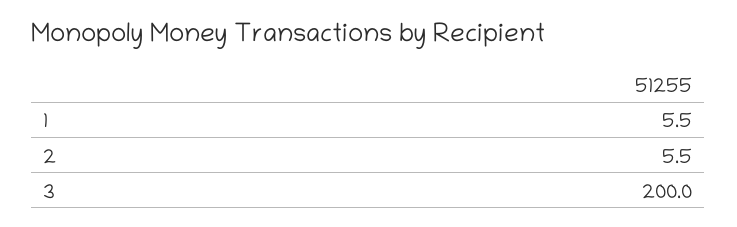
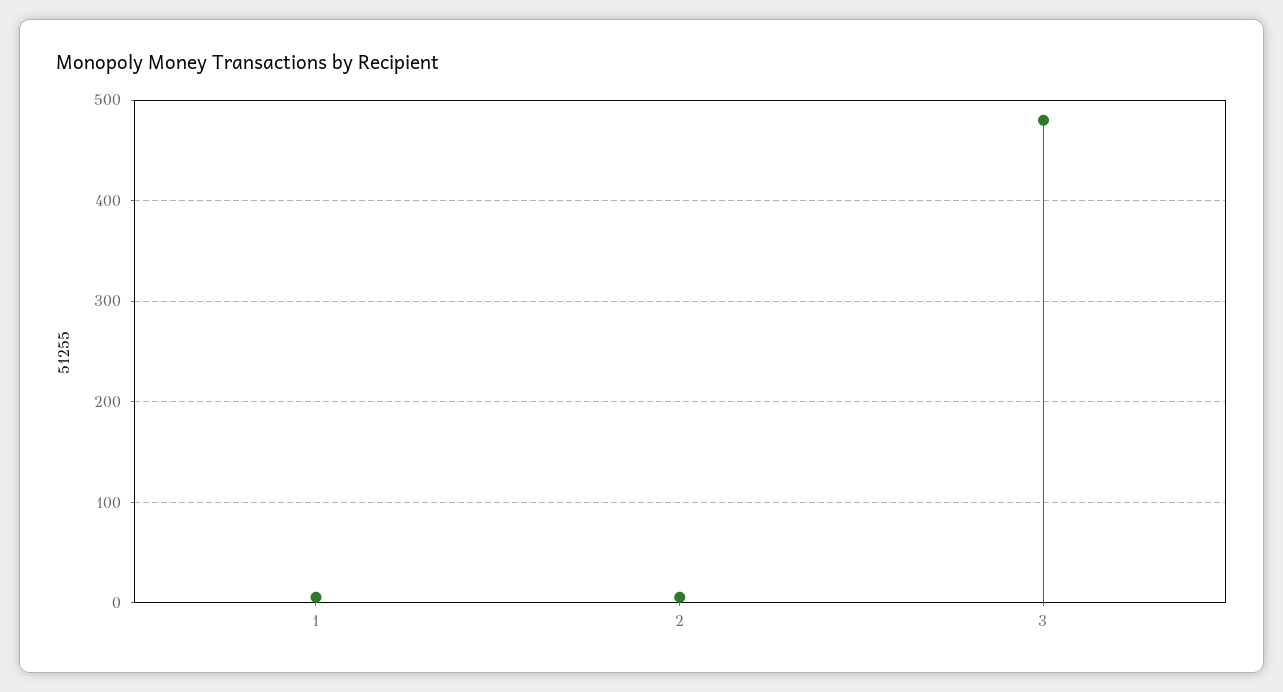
3: 200 -> 480

